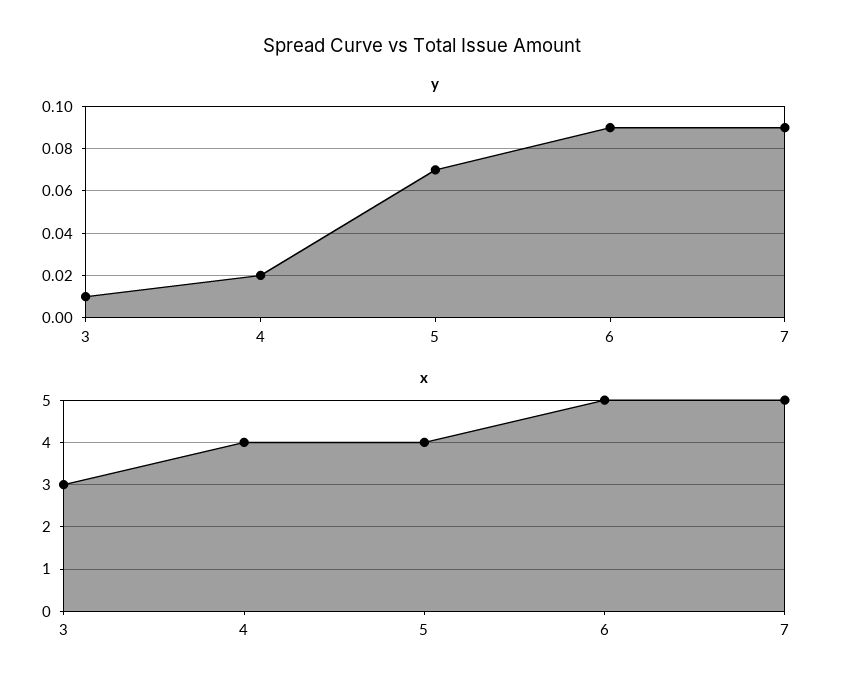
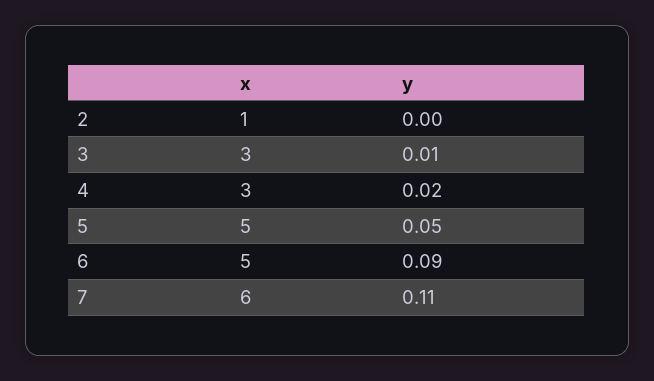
y, 5: 0.07 -> 0.05
y, 7: 0.09 -> 0.11
x, 4: 4 -> 3
x, 5: 4 -> 5
x, 7: 5 -> 6
x, 2: none -> 1
y, 2: none -> 0

